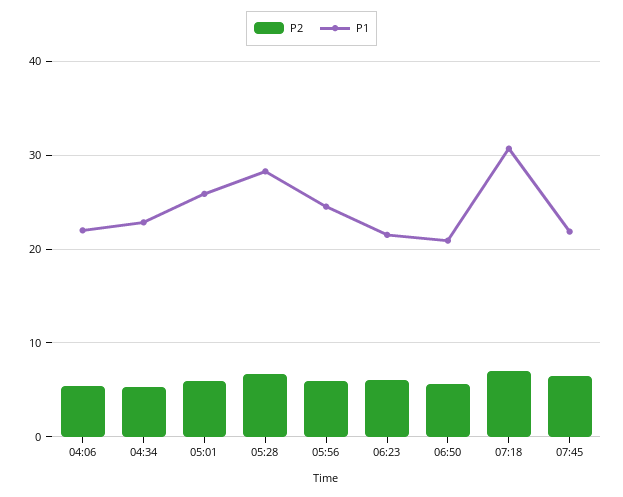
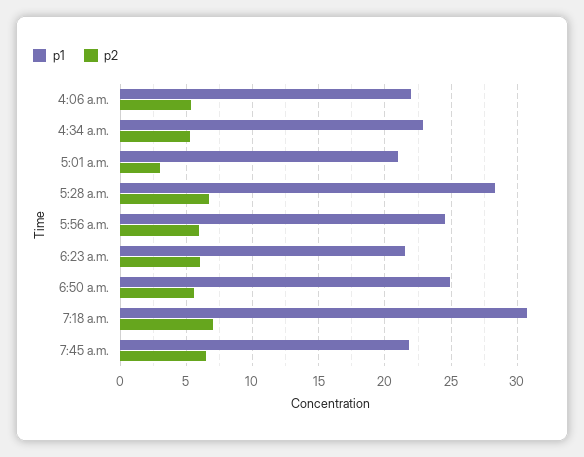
P2, 05:01: 6 -> 3
P1, 05:01: 26 -> 21
P1, 06:50: 21 -> 25

